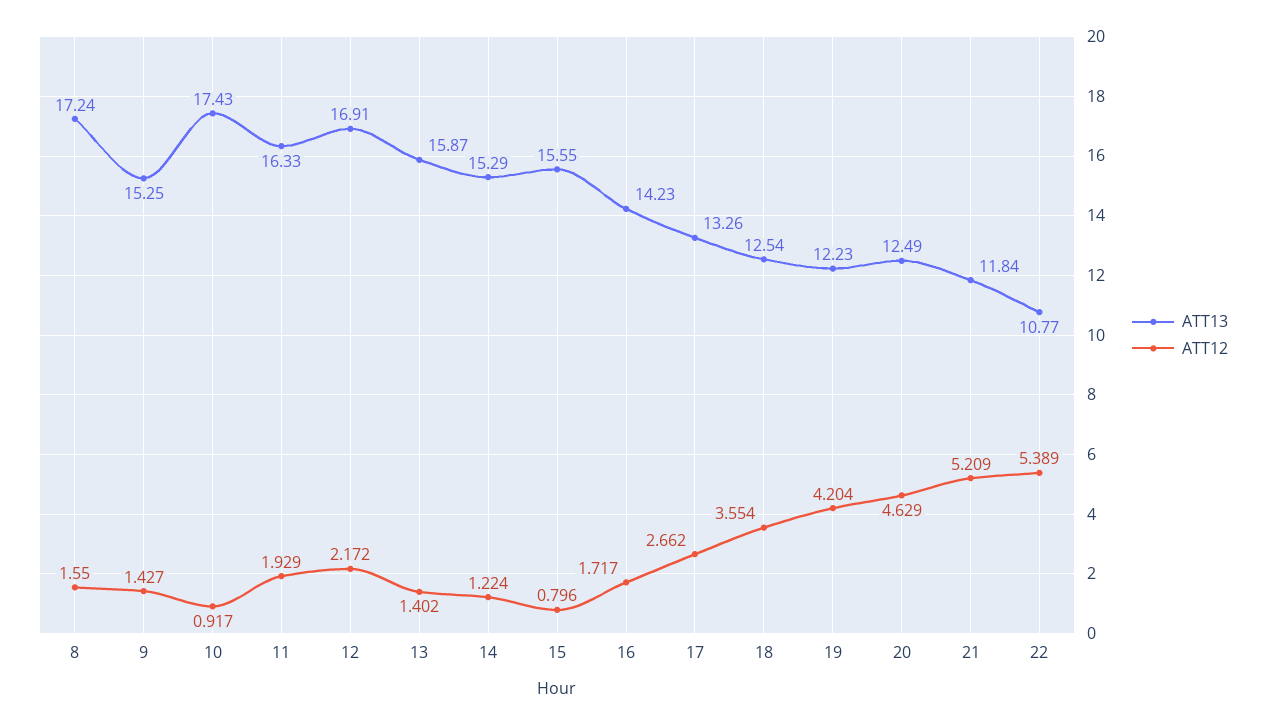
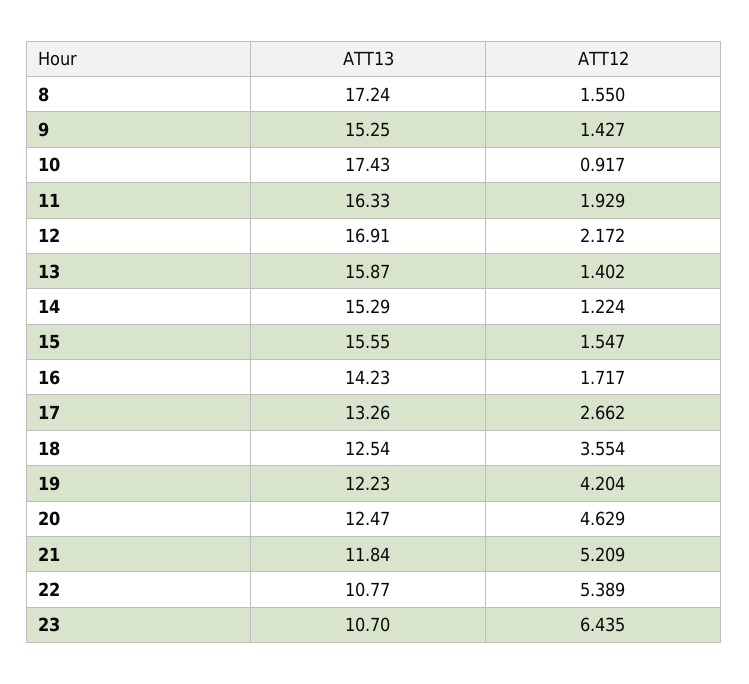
ATT12, 15: 0.796 -> 1.547
ATT13, 20: 12.49 -> 12.47
ATT13, 23: none -> 10.7
ATT12, 23: none -> 6.435

